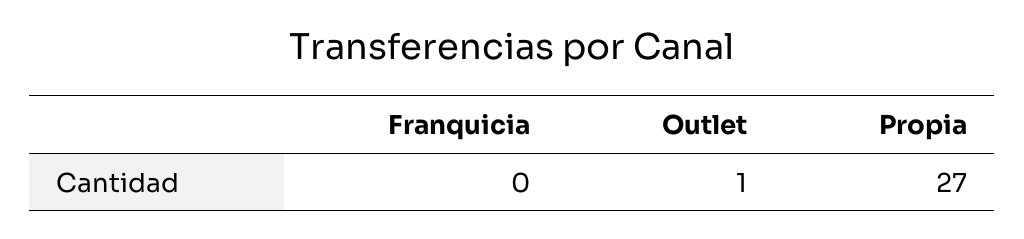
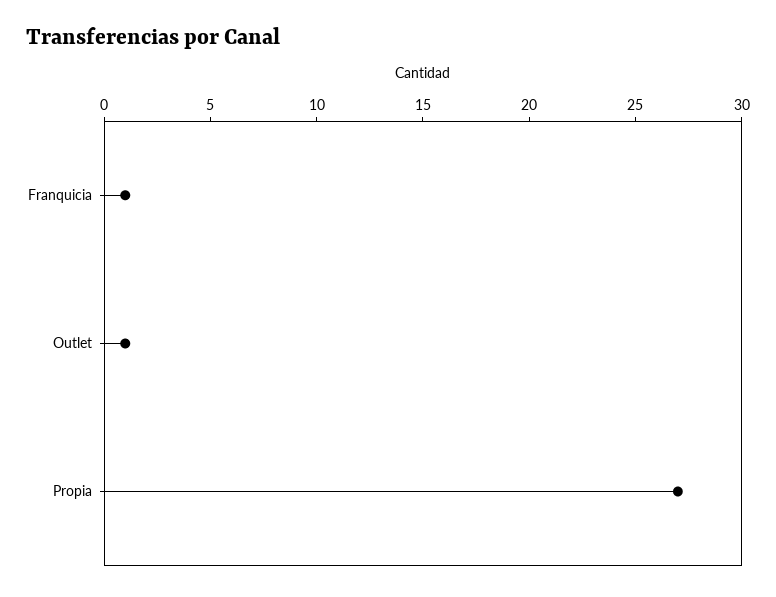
Franquicia: 0 -> 1

